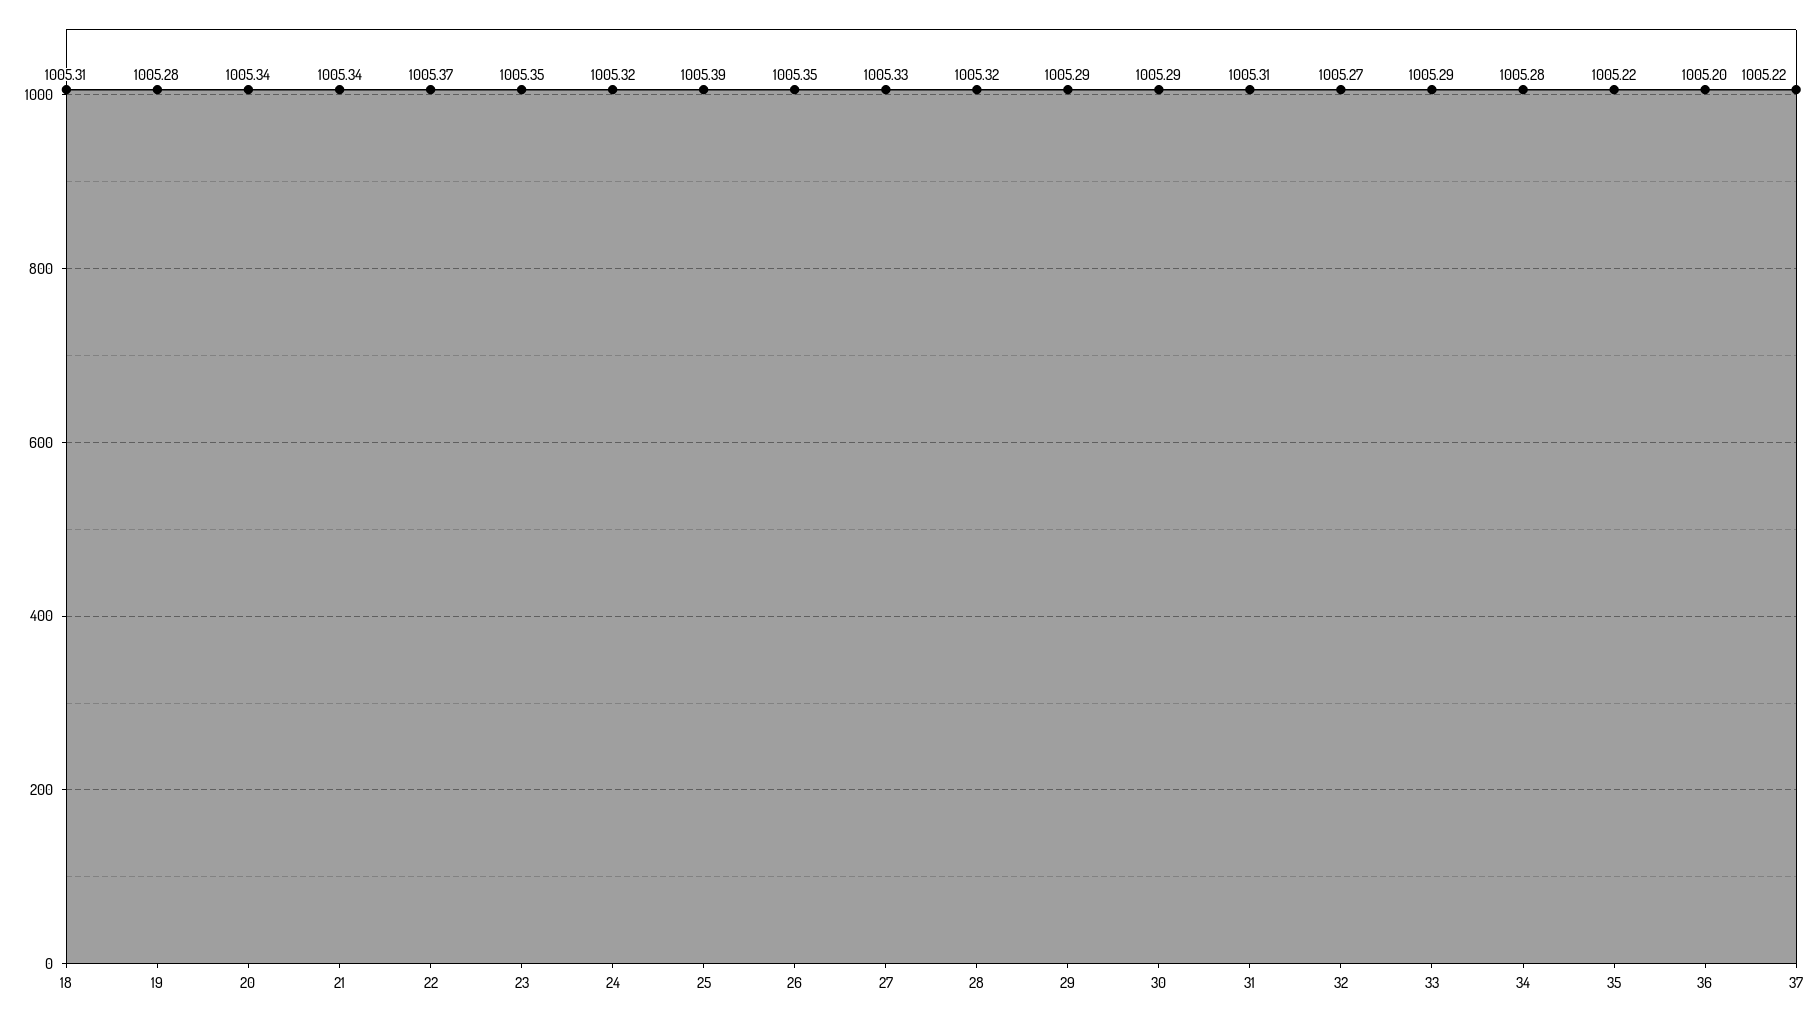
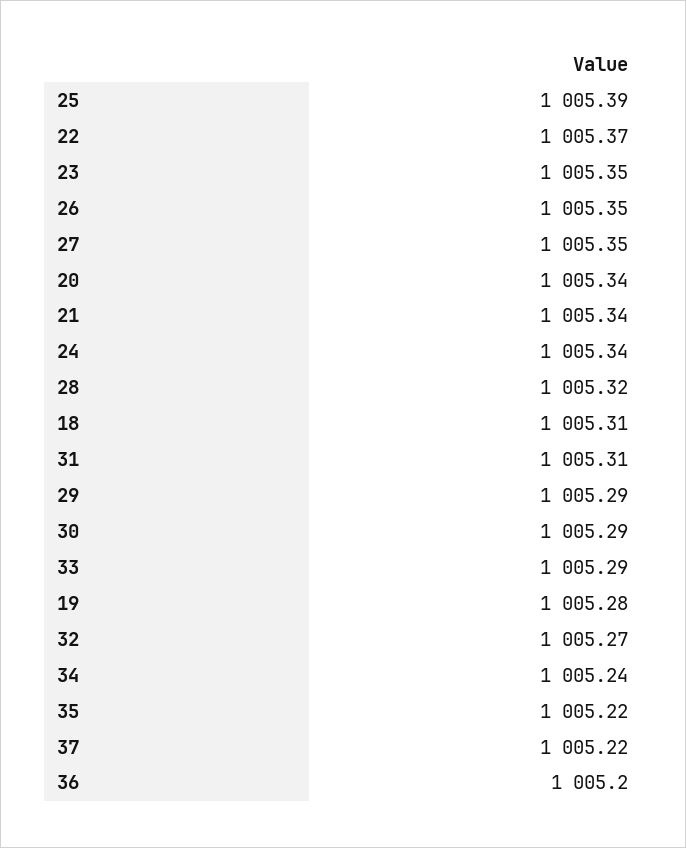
24: 1005.32 -> 1005.34
27: 1005.33 -> 1005.35
34: 1005.28 -> 1005.24

